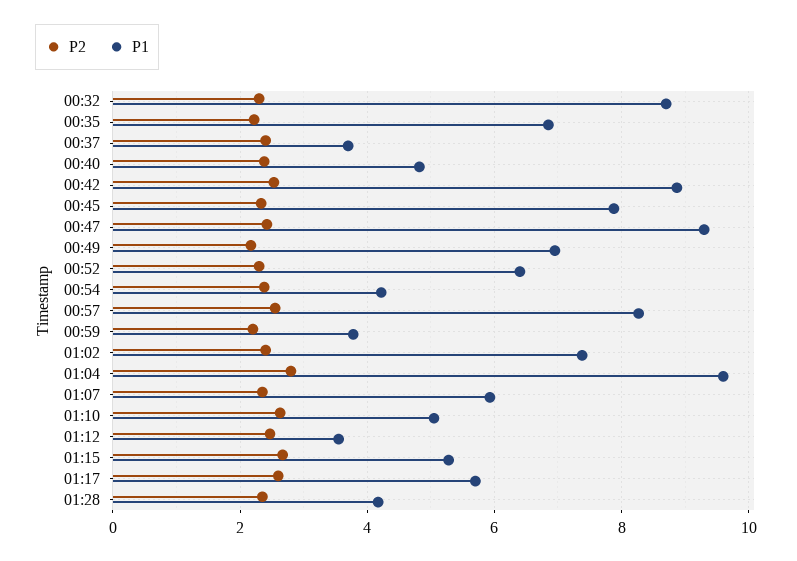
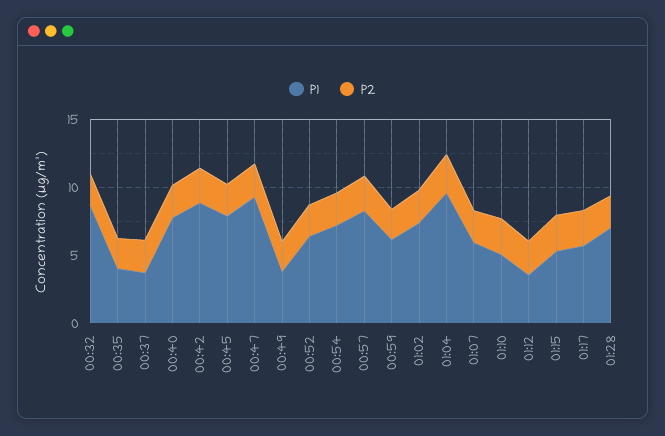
P1, 00:35: 6.8 -> 4
P1, 00:40: 4.8 -> 8
P1, 00:49: 7 -> 4
P1, 00:54: 4.2 -> 7
P1, 00:59: 3.8 -> 6
P1, 01:28: 4.2 -> 7

